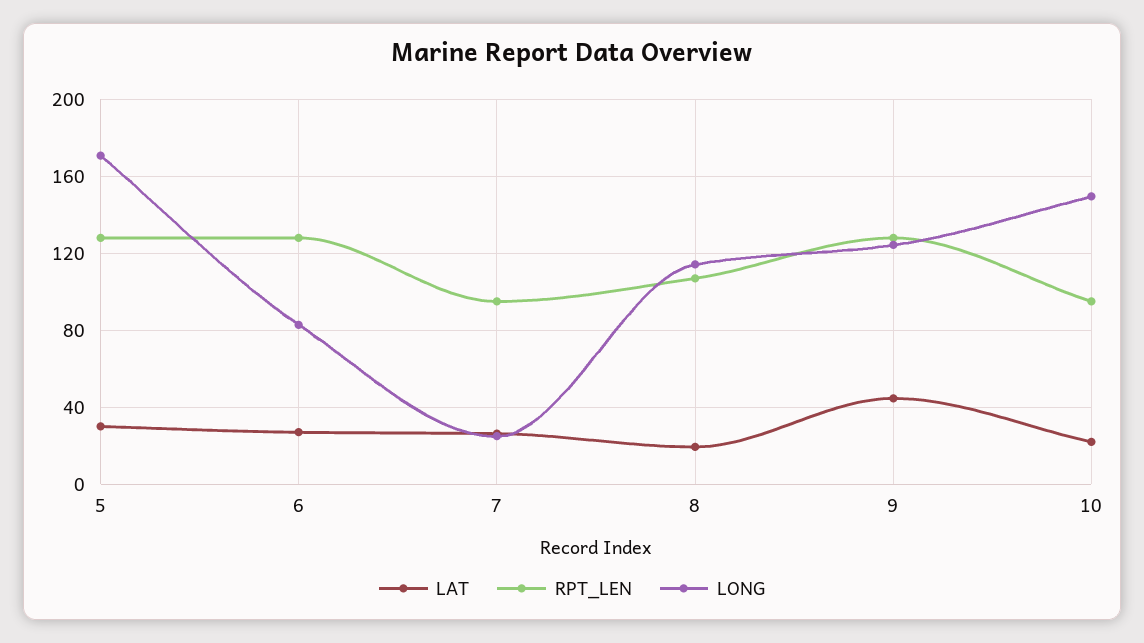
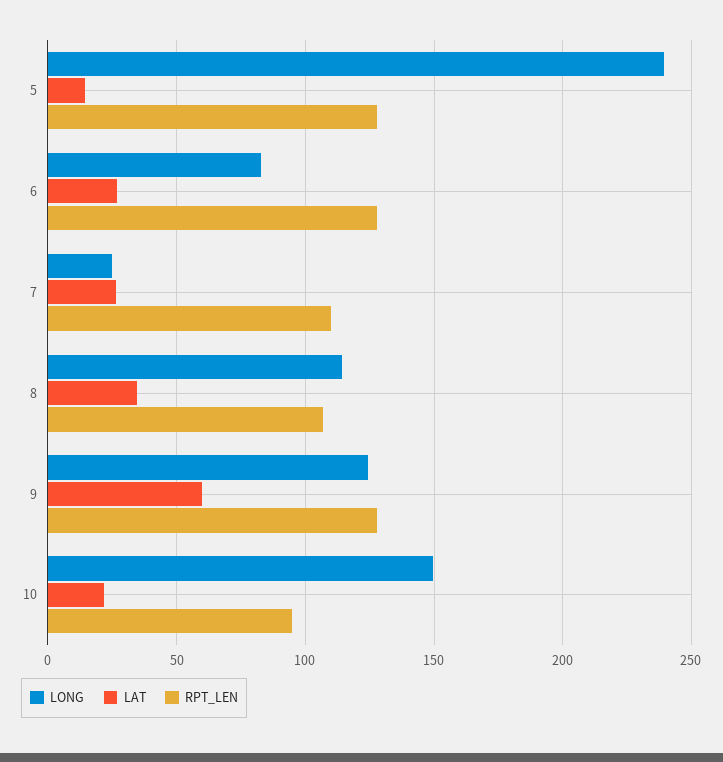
LAT, 5: 30 -> 15
LONG, 5: 170 -> 240
RPT_LEN, 7: 95 -> 110
LAT, 8: 20 -> 35
LAT, 9: 45 -> 60

